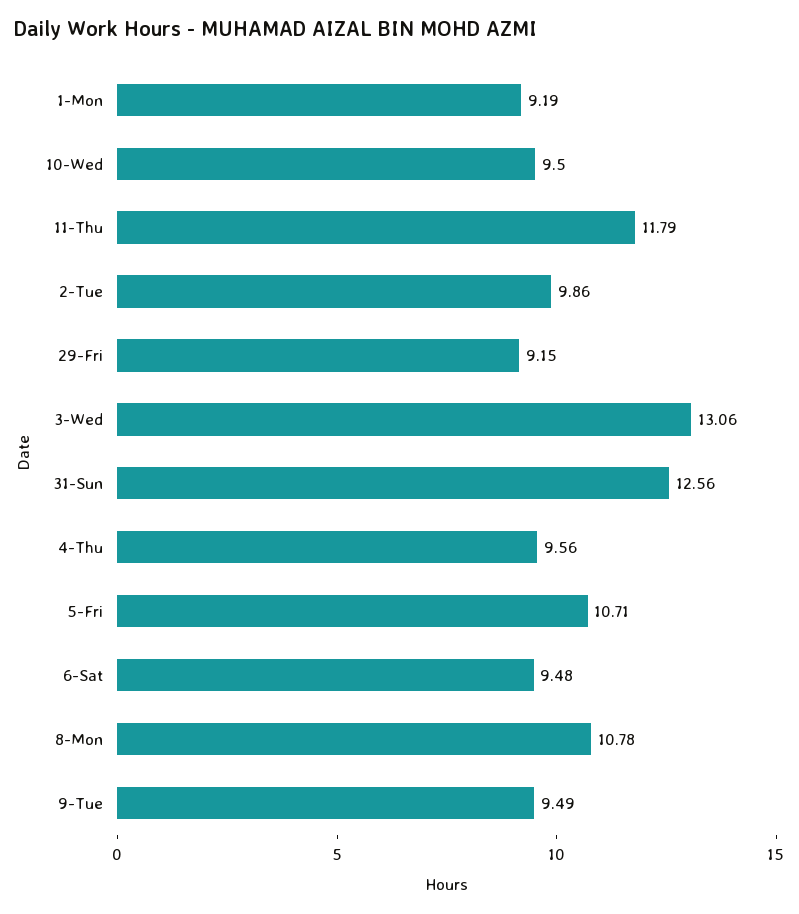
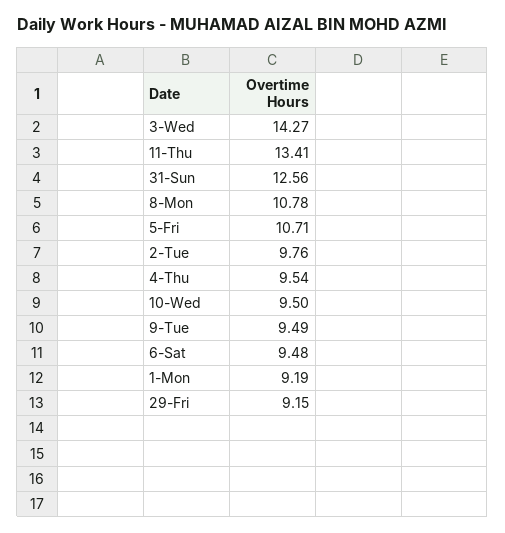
11-Thu: 11.79 -> 13.41
2-Tue: 9.86 -> 9.76
3-Wed: 13.06 -> 14.27
4-Thu: 9.56 -> 9.54

